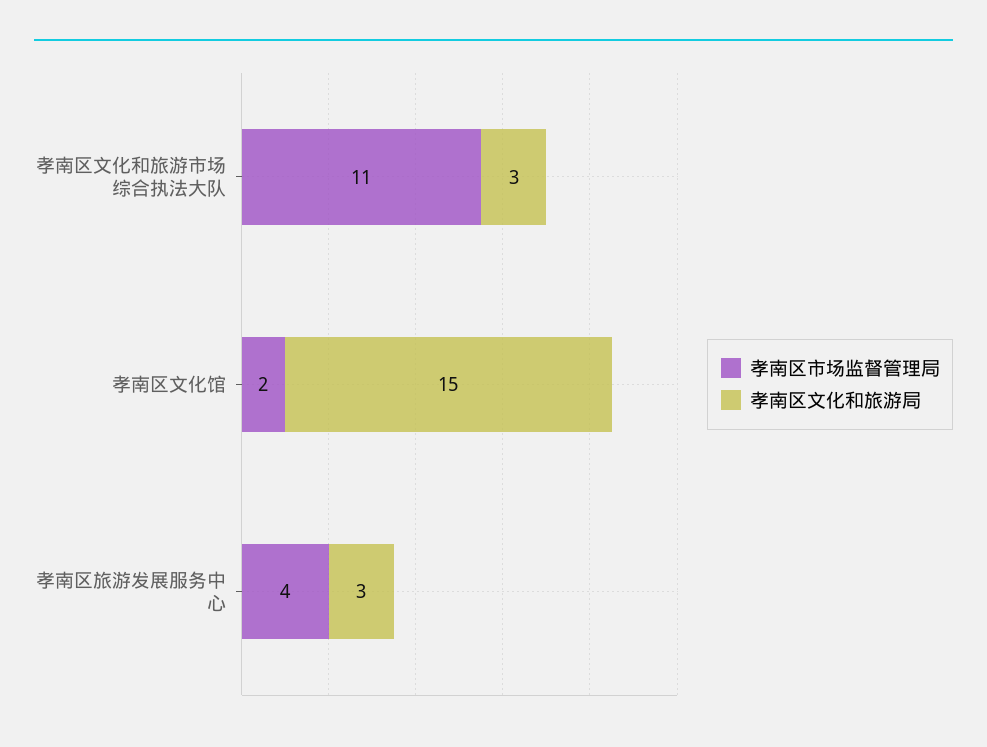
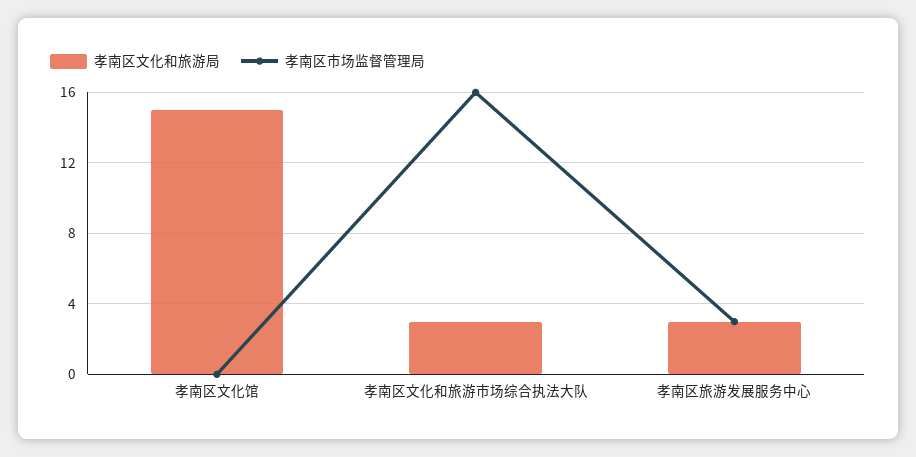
孝南区市场监督管理局, 孝南区文化和旅游市场综合执法大队: 11 -> 16
孝南区市场监督管理局, 孝南区文化馆: 2 -> 0
孝南区市场监督管理局, 孝南区旅游发展服务中心: 4 -> 3

